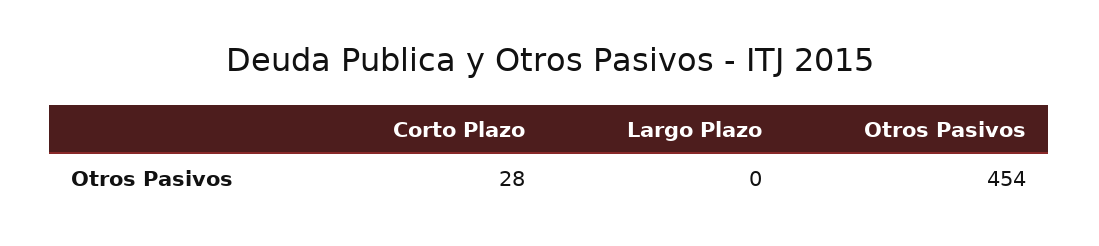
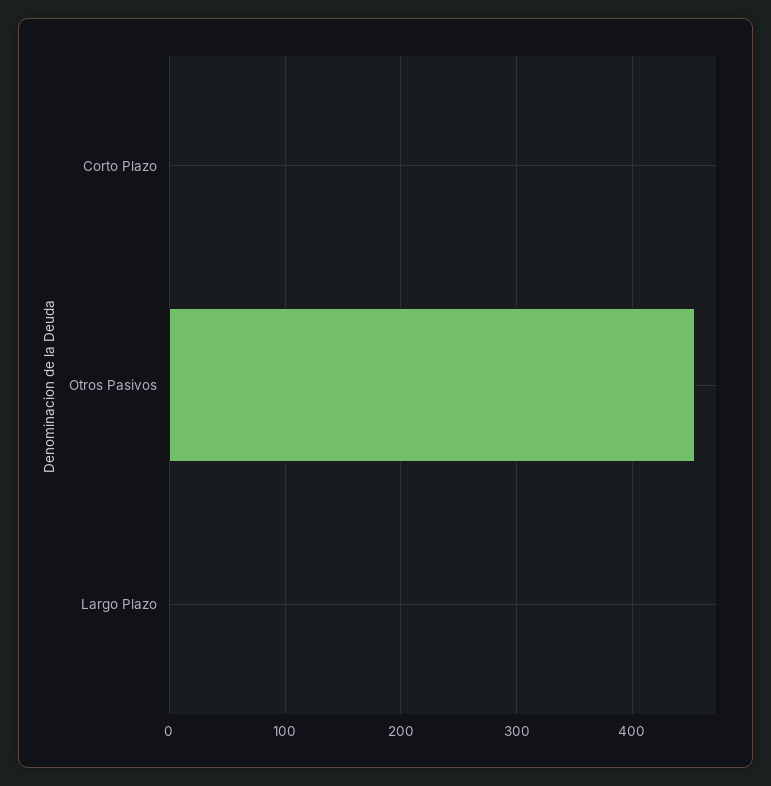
Corto Plazo: 28 -> 0

